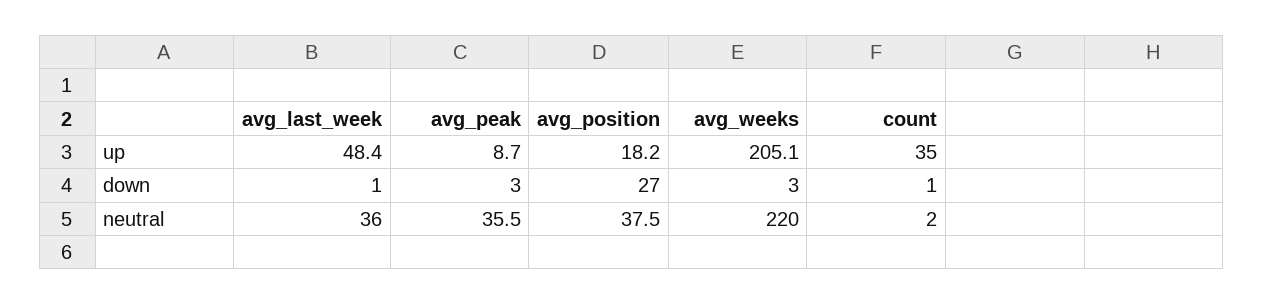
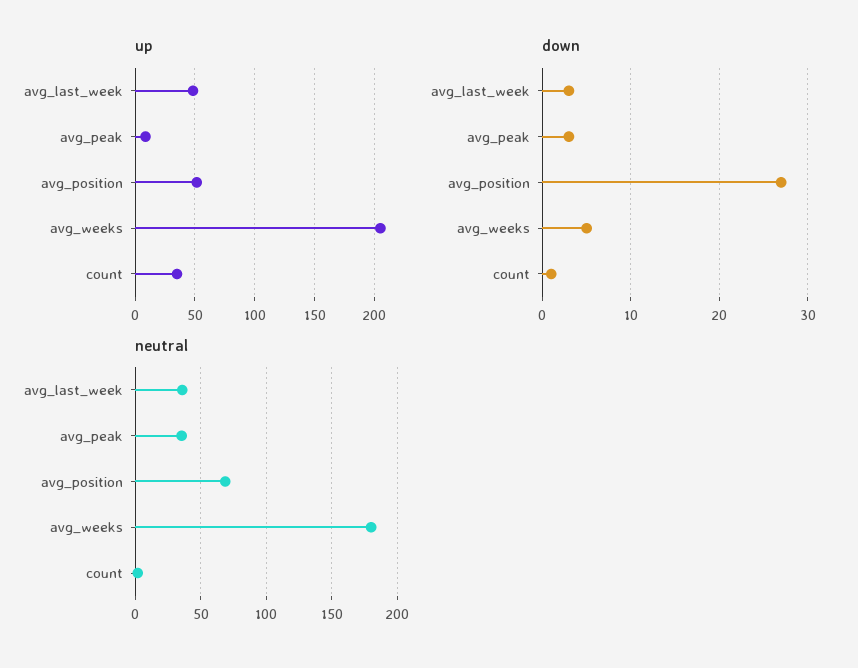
up, avg_position: 18.2 -> 50
down, avg_last_week: 1 -> 3
down, avg_weeks: 3 -> 5
neutral, avg_position: 37.5 -> 70
neutral, avg_weeks: 220 -> 180

